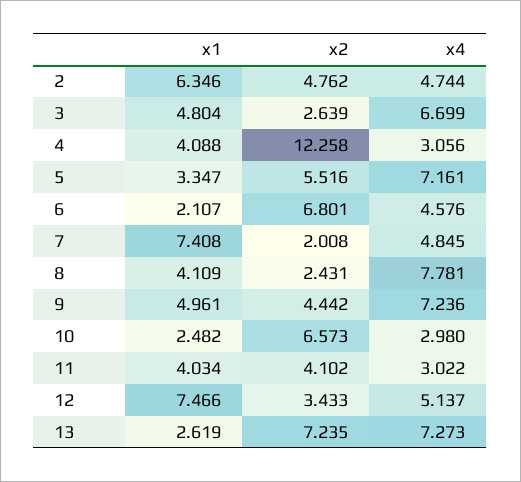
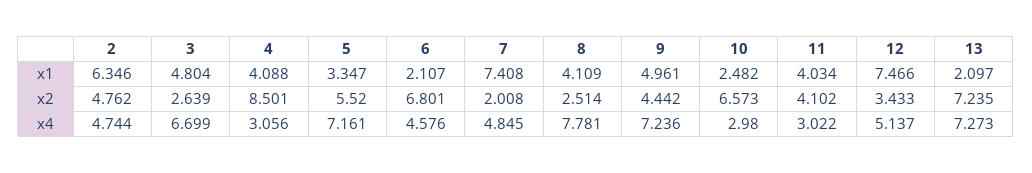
x2, 4: 12.258 -> 8.501
x2, 5: 5.516 -> 5.52
x2, 8: 2.431 -> 2.514
x1, 13: 2.619 -> 2.097

